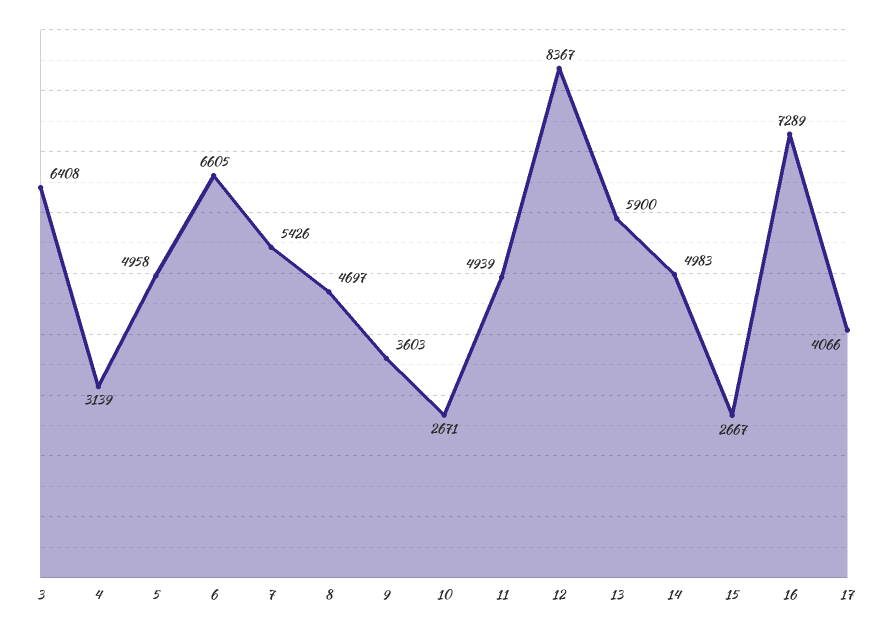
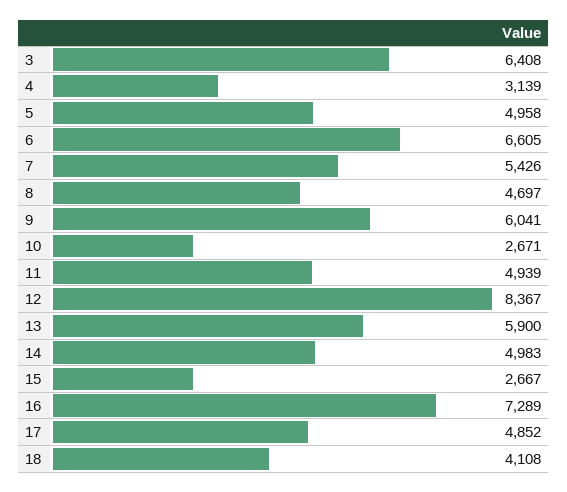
9: 3603 -> 6041
17: 4066 -> 4852
18: none -> 4108

